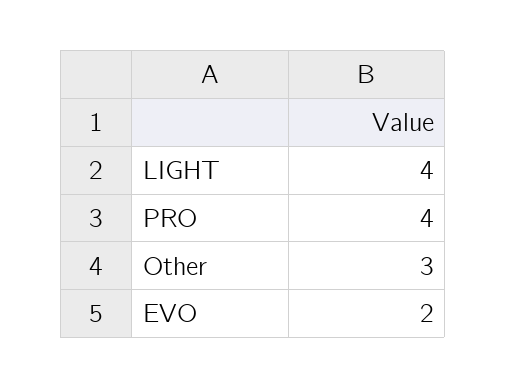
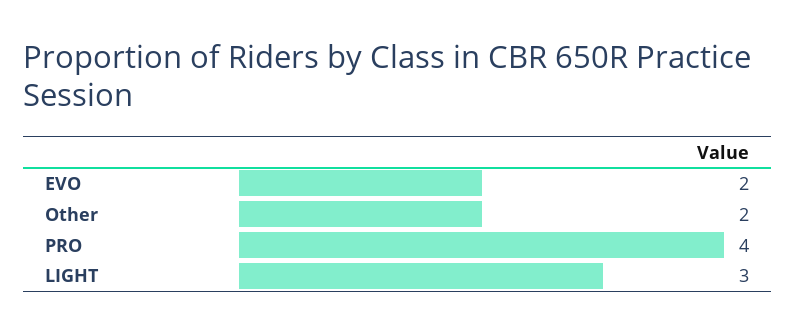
LIGHT: 4 -> 3
Other: 3 -> 2

